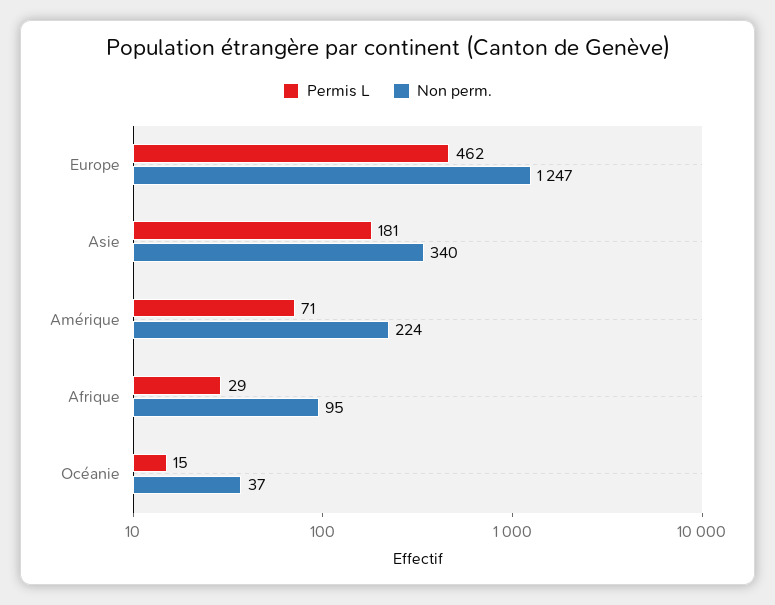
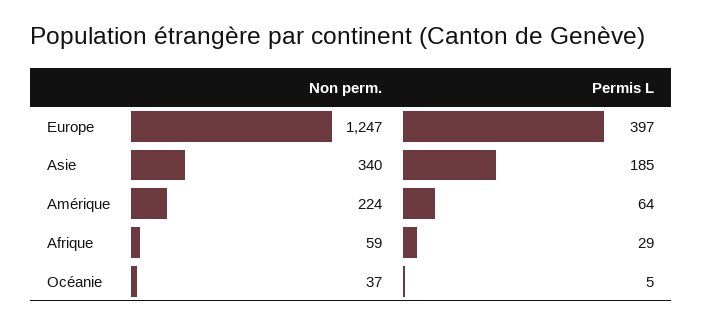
Permis L, Europe: 462 -> 397
Permis L, Asie: 181 -> 185
Permis L, Amérique: 71 -> 64
Non perm., Afrique: 95 -> 59
Permis L, Océanie: 15 -> 5

